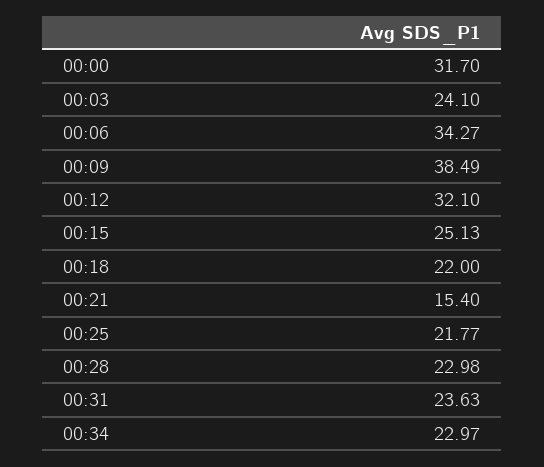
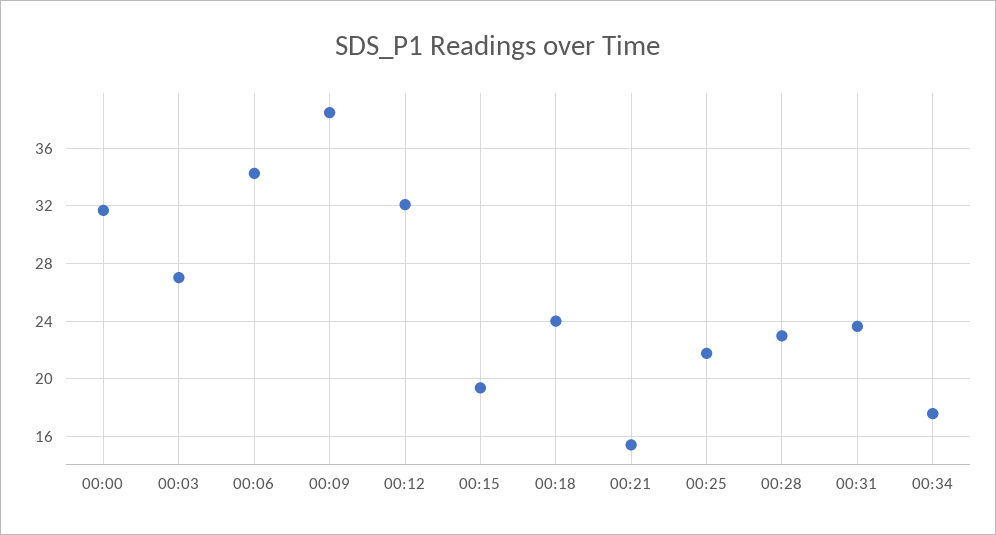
00:03: 24.1 -> 27
00:15: 25.13 -> 19.5
00:18: 22 -> 24
00:34: 22.97 -> 17.5

